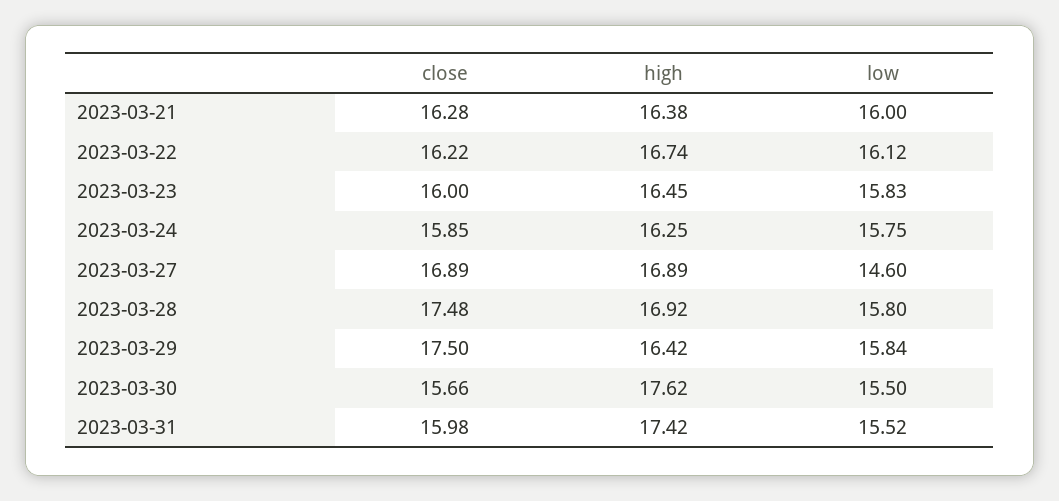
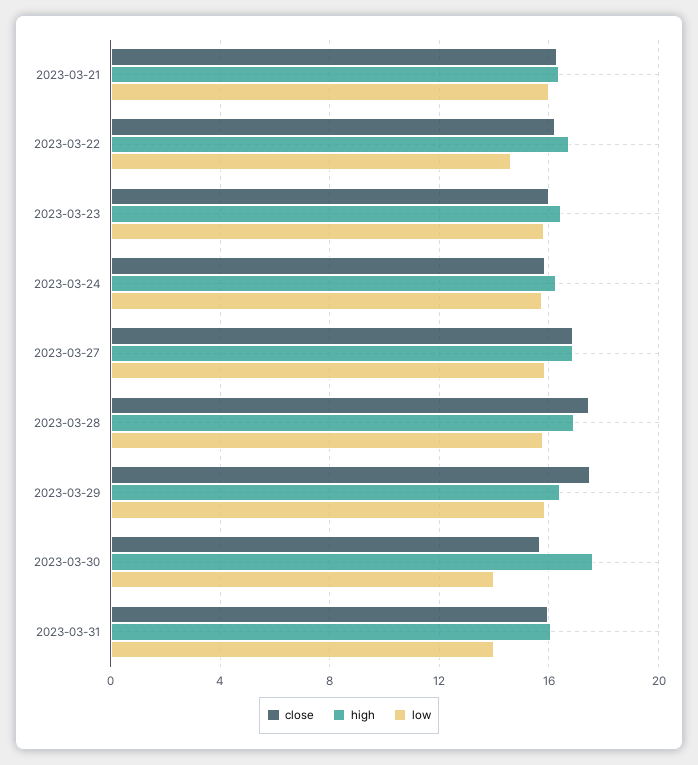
low, 2023-03-22: 16.12 -> 14.5
low, 2023-03-27: 14.6 -> 16
low, 2023-03-30: 15.5 -> 14
high, 2023-03-31: 17.42 -> 16
low, 2023-03-31: 15.52 -> 14

